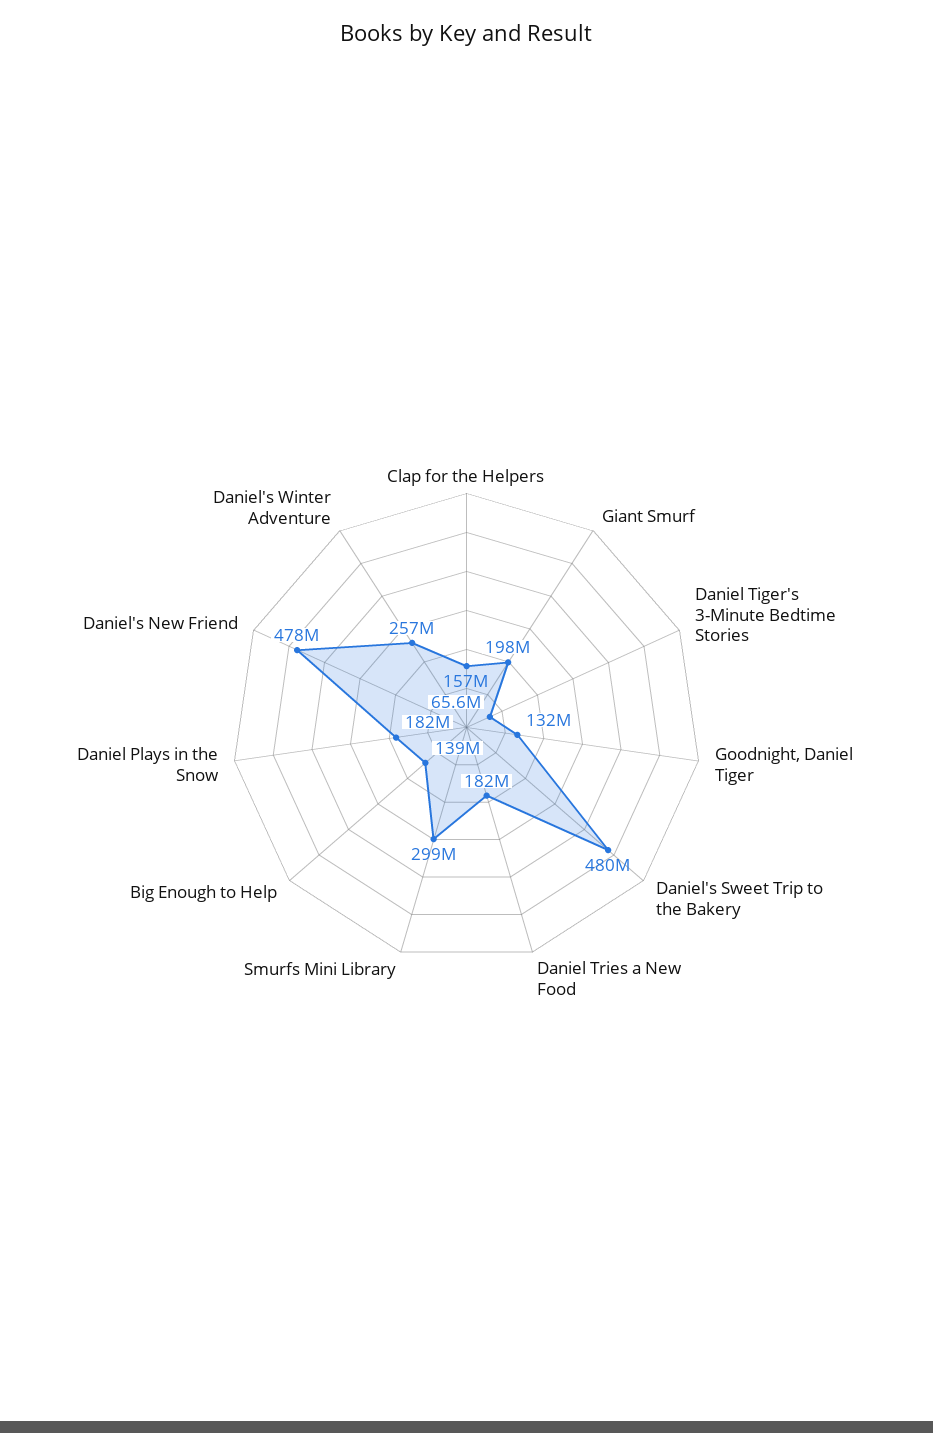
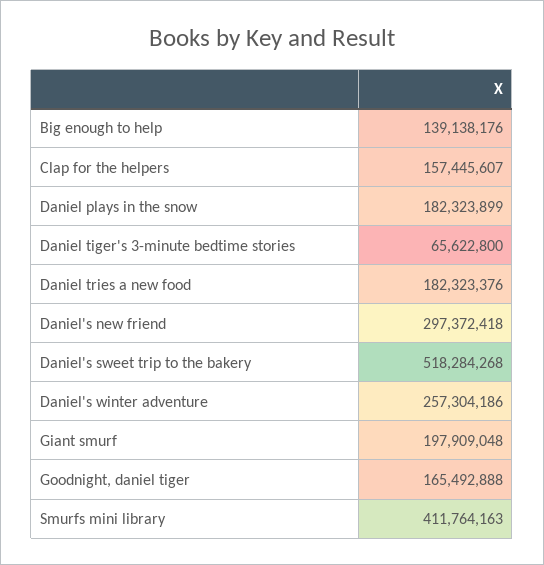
Goodnight, Daniel Tiger: 132000000 -> 165492888
Daniel's Sweet Trip to the Bakery: 480000000 -> 518284268
Smurfs Mini Library: 299000000 -> 411764163
Daniel's New Friend: 478000000 -> 297372418

